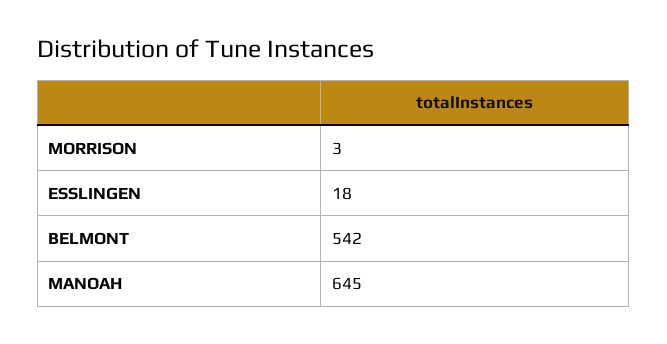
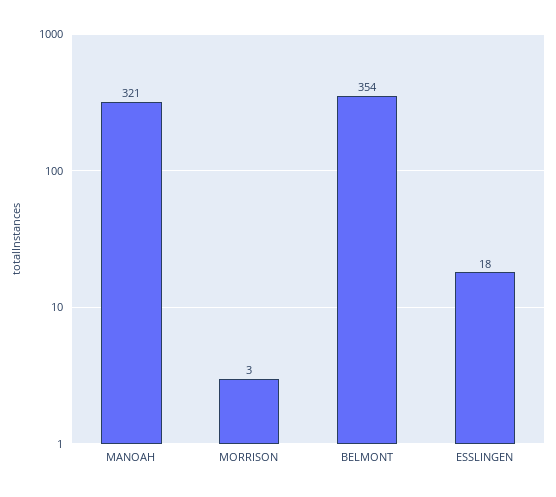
BELMONT: 542 -> 354
MANOAH: 645 -> 321

